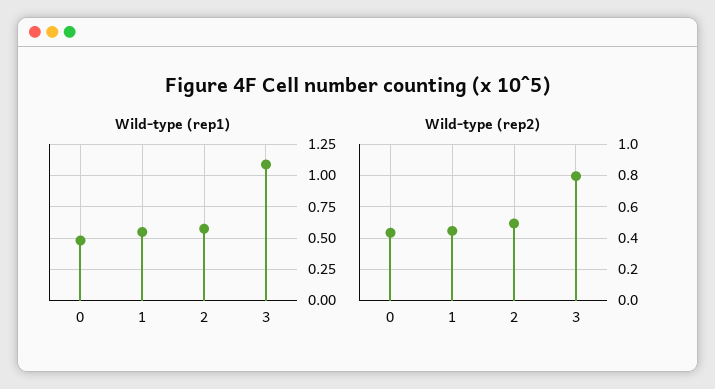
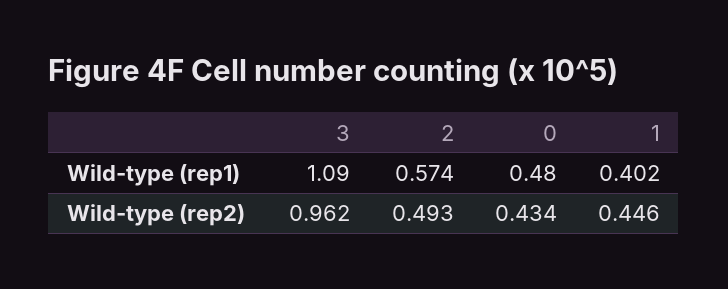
Wild-type (rep1), 1: 0.55 -> 0.402
Wild-type (rep2), 3: 0.8 -> 0.962

